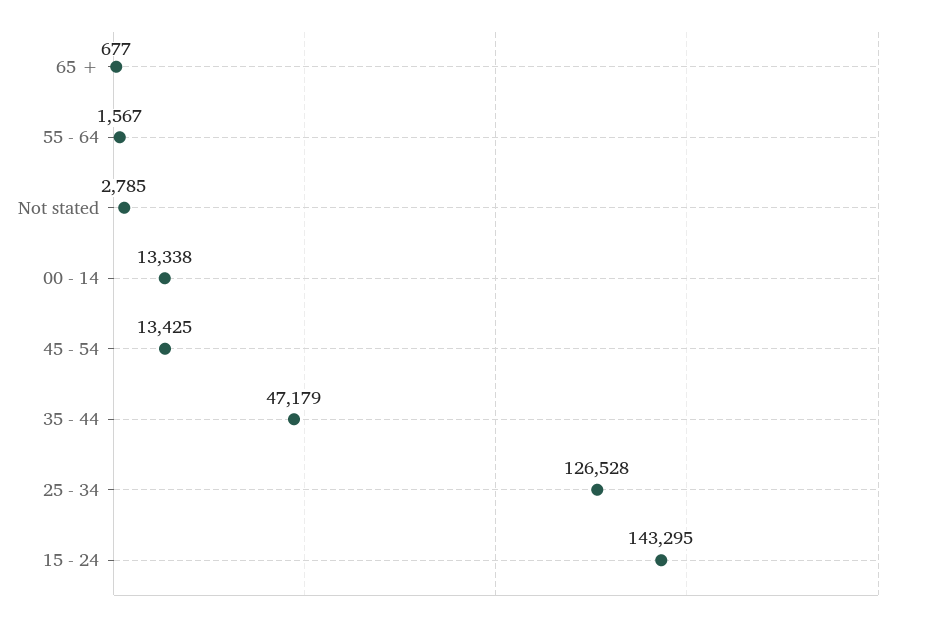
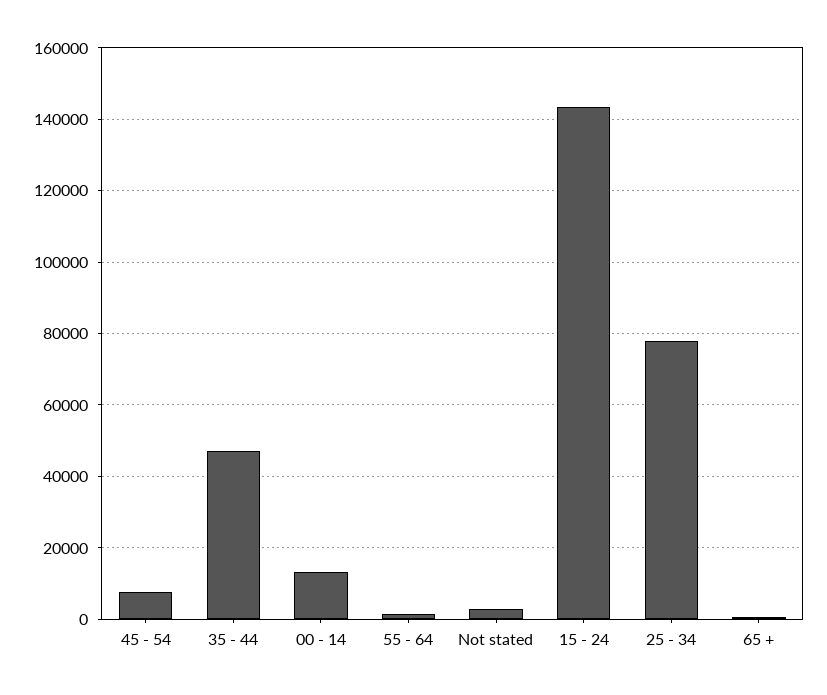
45 - 54: 13425 -> 8000
25 - 34: 126528 -> 78000

